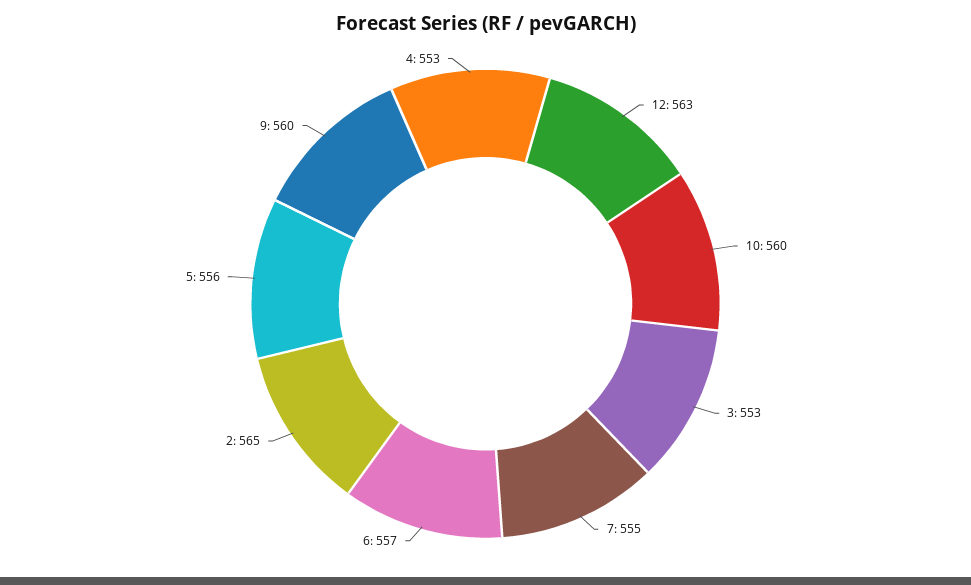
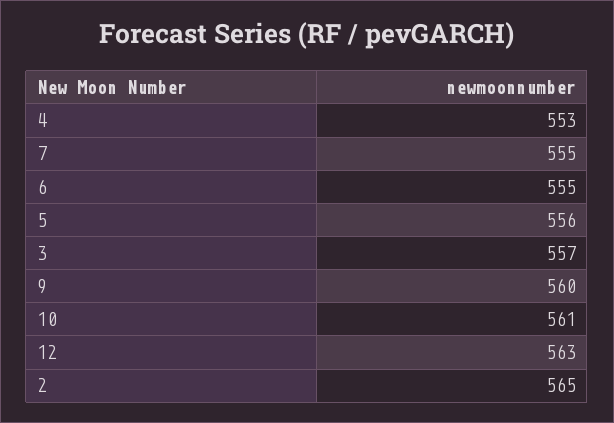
10: 560 -> 561
3: 553 -> 557
6: 557 -> 555

